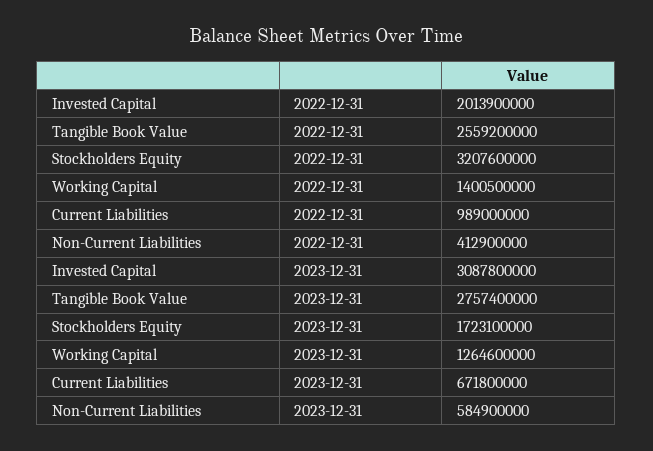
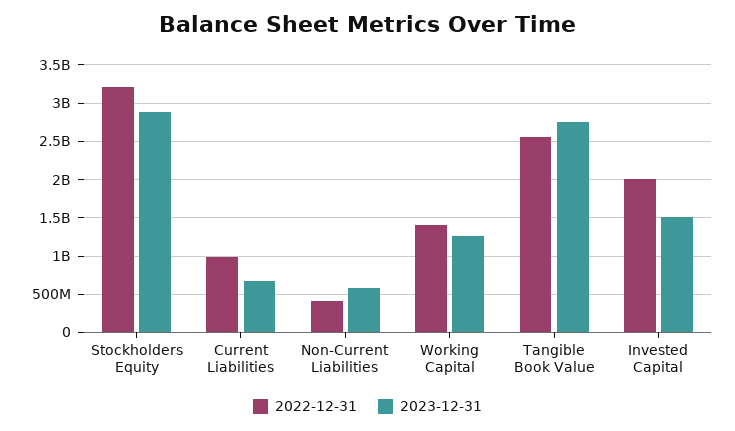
2023-12-31, Invested Capital: 3087800000 -> 1500000000
2023-12-31, Stockholders Equity: 1723100000 -> 2900000000

